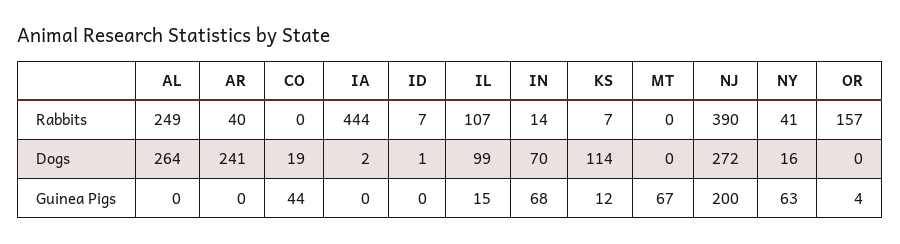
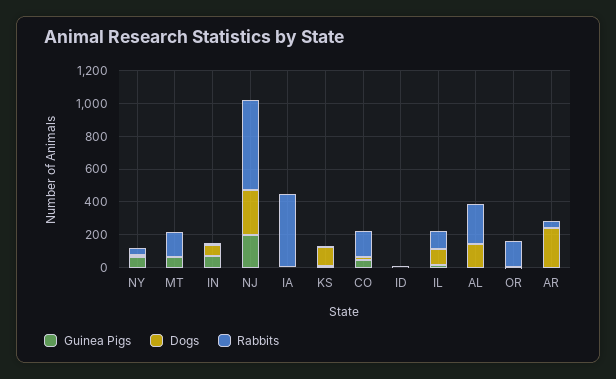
Rabbits, CO: 0 -> 150
Rabbits, MT: 0 -> 150
Rabbits, NJ: 390 -> 550
Dogs, AL: 264 -> 150

